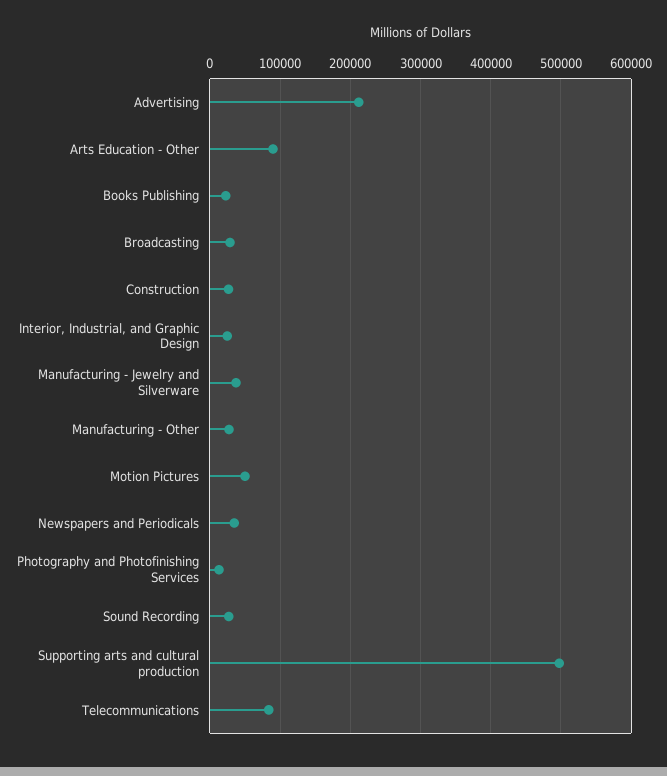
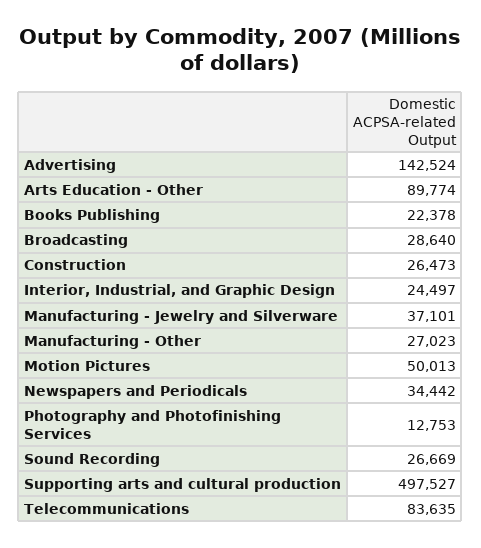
Advertising: 210000 -> 142524

